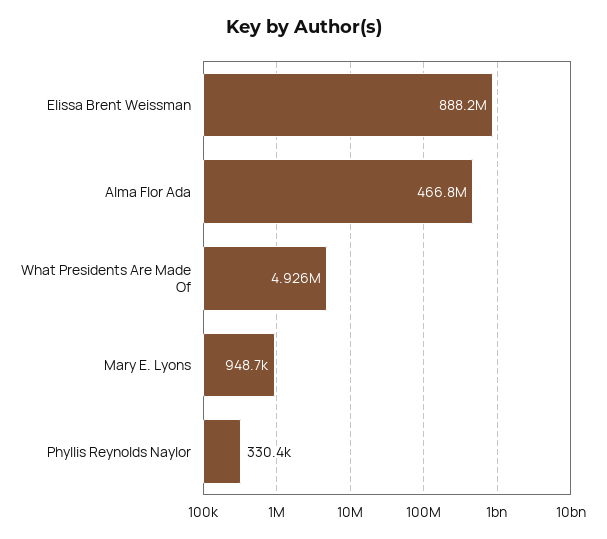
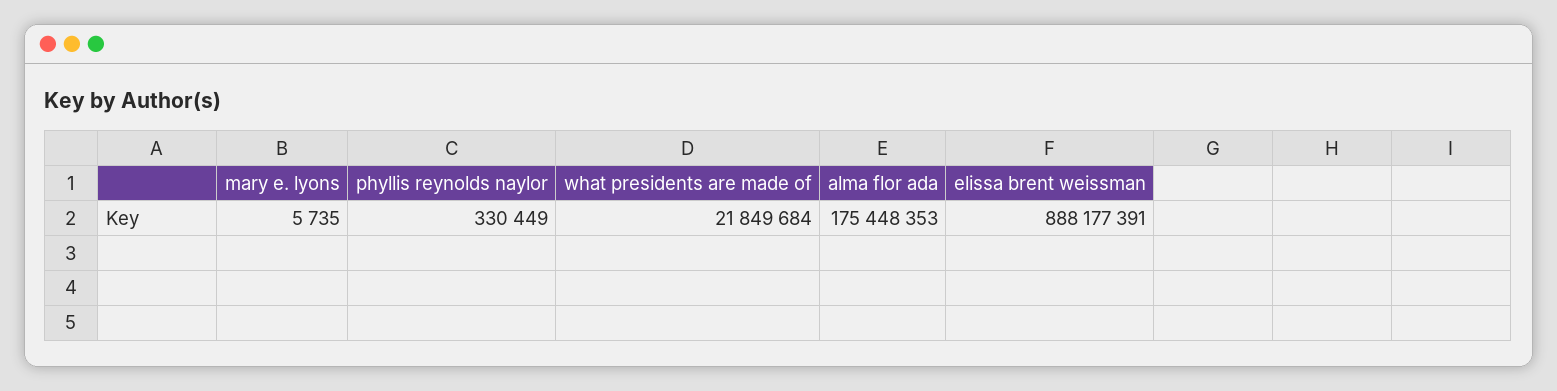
Alma Flor Ada: 466800000 -> 175448353
What Presidents Are Made Of: 4926000 -> 21849684
Mary E. Lyons: 948700 -> 5735

